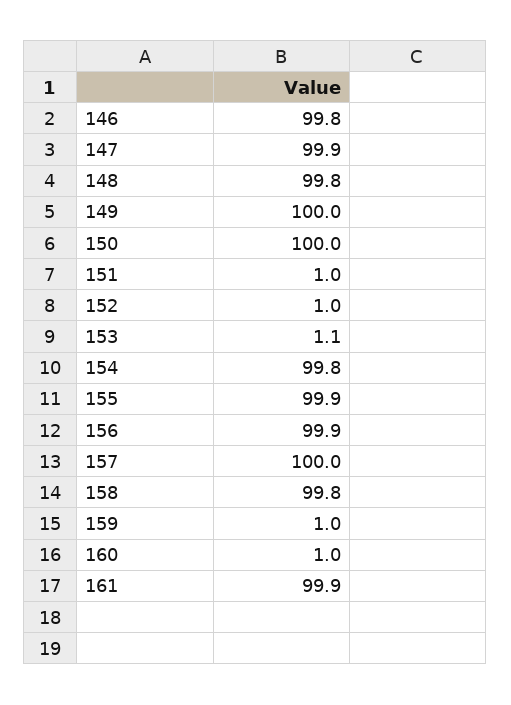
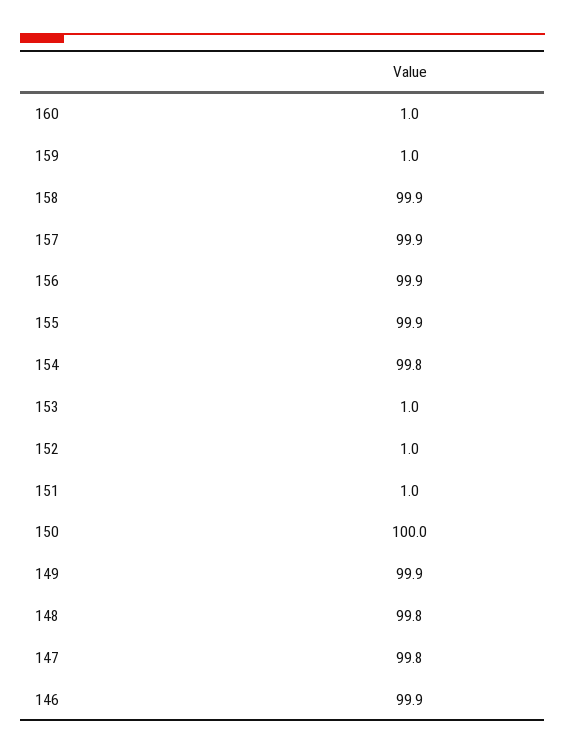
146: 99.8 -> 99.9
147: 99.9 -> 99.8
149: 100 -> 99.9
153: 1.1 -> 1
157: 100 -> 99.9
158: 99.8 -> 99.9
161: 99.9 -> none

